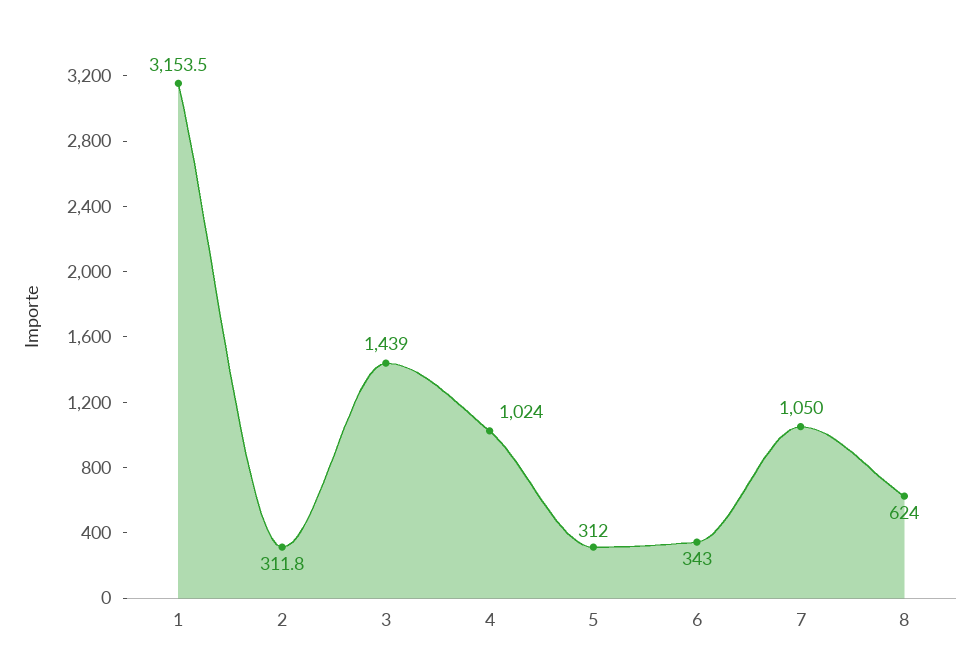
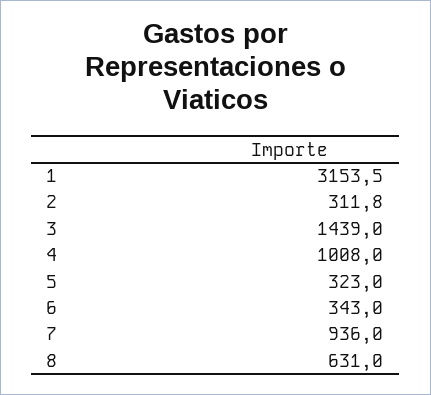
4: 1024 -> 1008
5: 312 -> 323
7: 1050 -> 936
8: 624 -> 631

